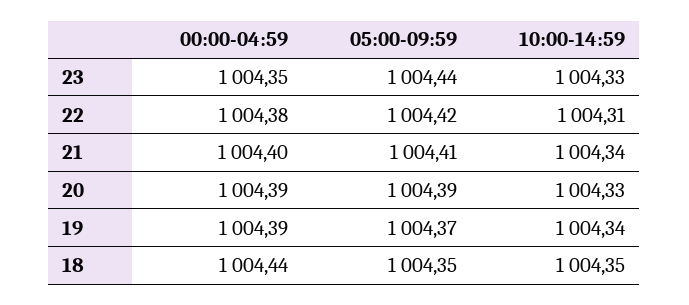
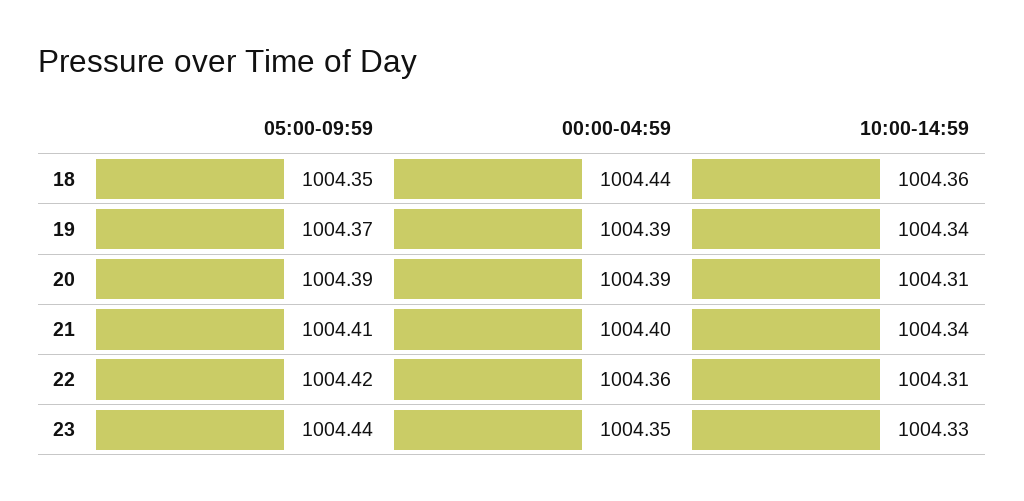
00:00-04:59, 22: 1004.38 -> 1004.36
10:00-14:59, 20: 1004.33 -> 1004.31
10:00-14:59, 18: 1004.35 -> 1004.36

